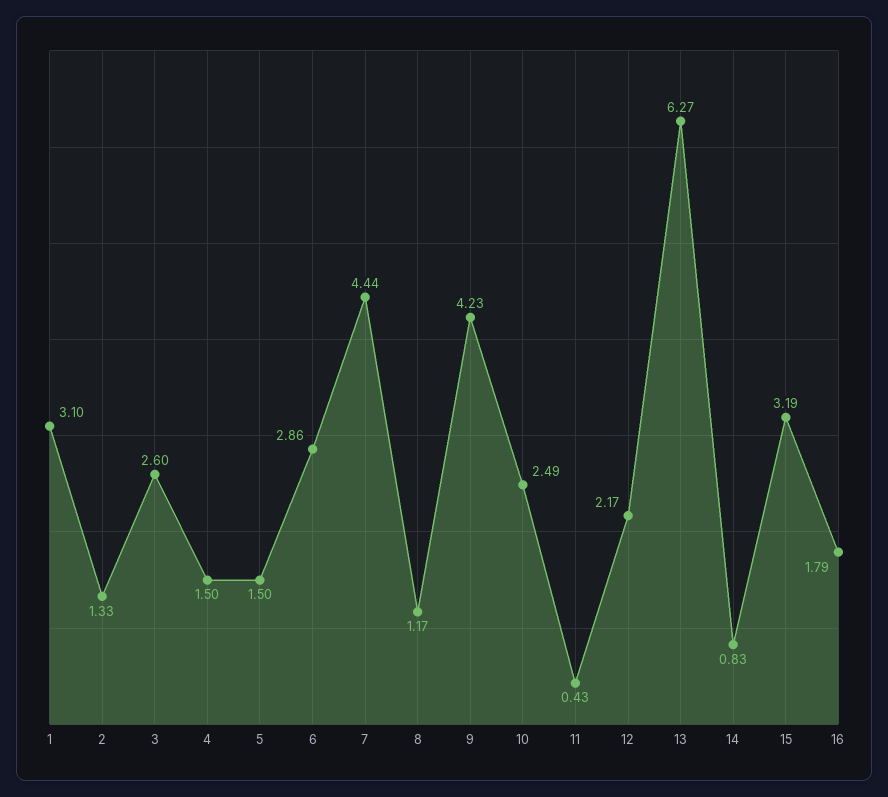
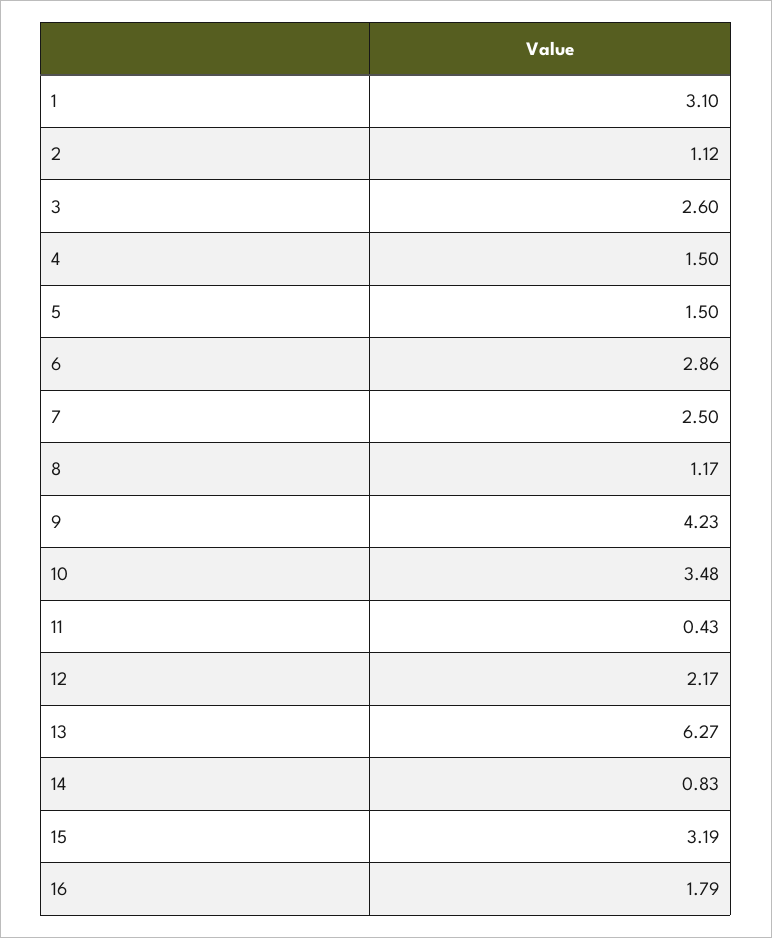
2: 1.33 -> 1.12
7: 4.44 -> 2.5
10: 2.49 -> 3.48

